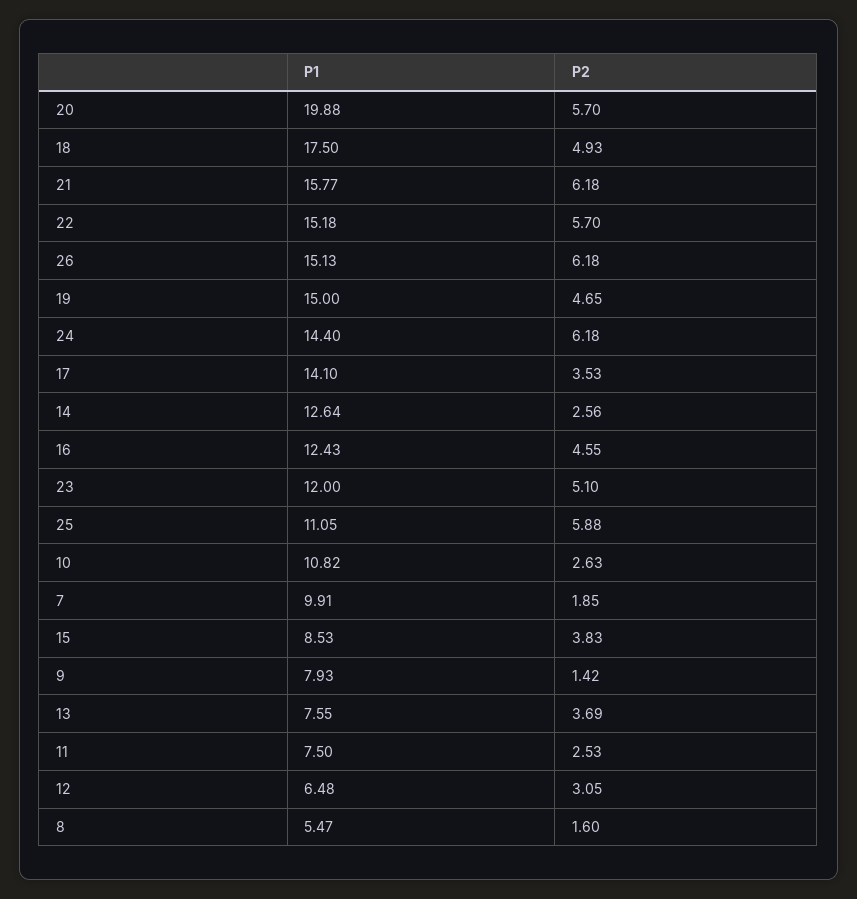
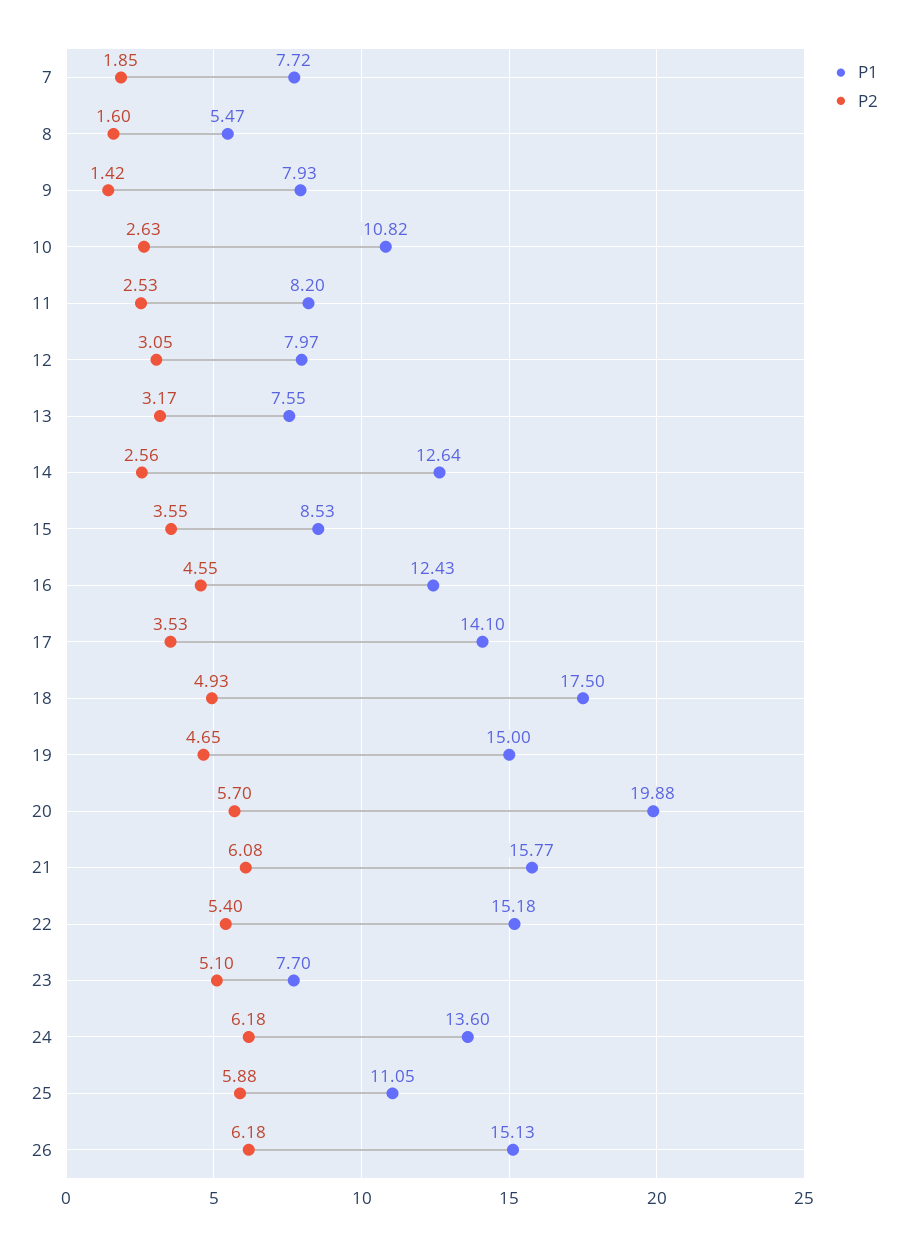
P2, 21: 6.18 -> 6.08
P2, 22: 5.7 -> 5.4
P1, 24: 14.4 -> 13.6
P1, 23: 12 -> 7.7
P1, 7: 9.91 -> 7.72
P2, 15: 3.83 -> 3.55
P2, 13: 3.69 -> 3.17
P1, 11: 7.5 -> 8.2
P1, 12: 6.48 -> 7.97

